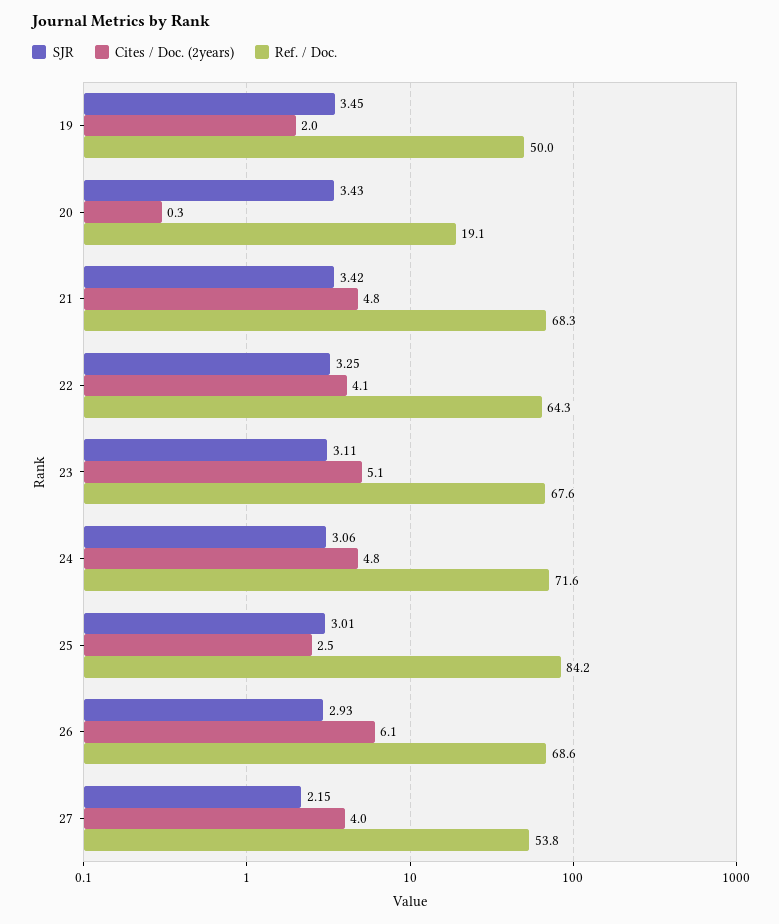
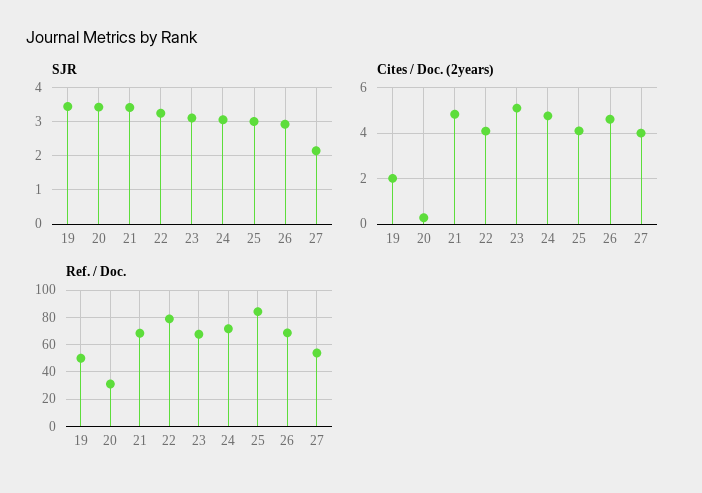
Ref. / Doc., 20: 19.1 -> 30
Ref. / Doc., 22: 64.3 -> 80
Cites / Doc. (2years), 25: 2.5 -> 4
Cites / Doc. (2years), 26: 6.1 -> 4.5

